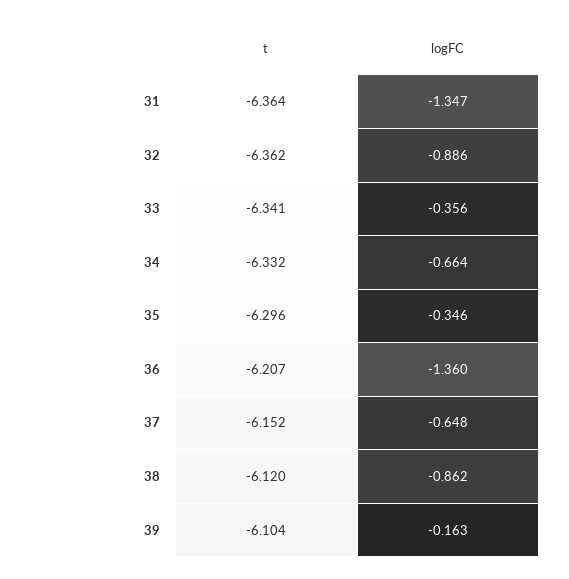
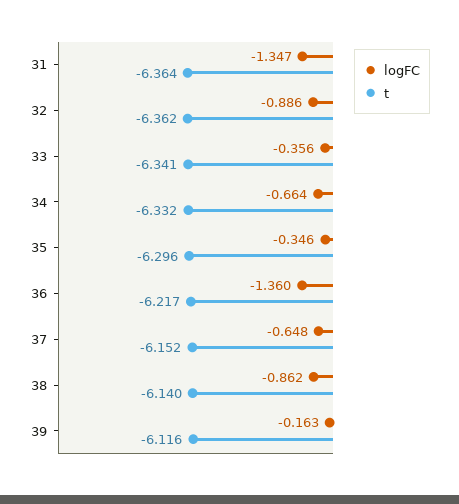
t, 36: -6.207 -> -6.217
t, 38: -6.12 -> -6.14
t, 39: -6.104 -> -6.116

